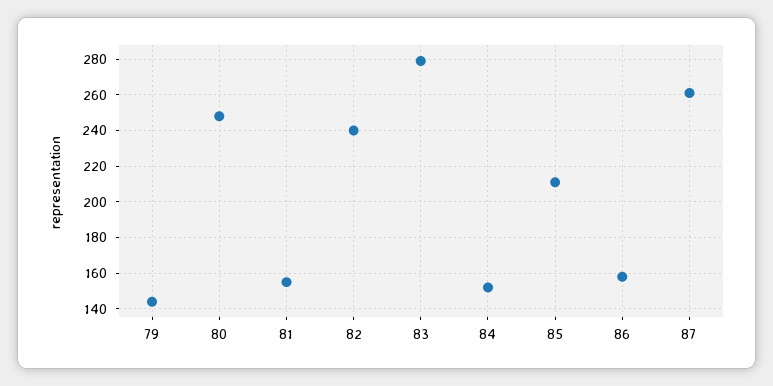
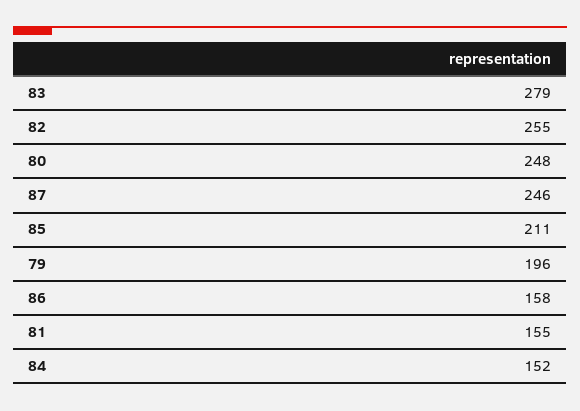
79: 145 -> 196
82: 240 -> 255
87: 260 -> 246

